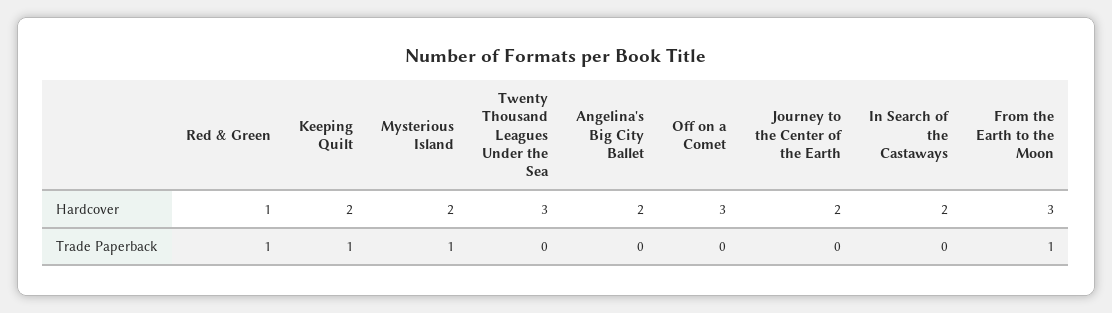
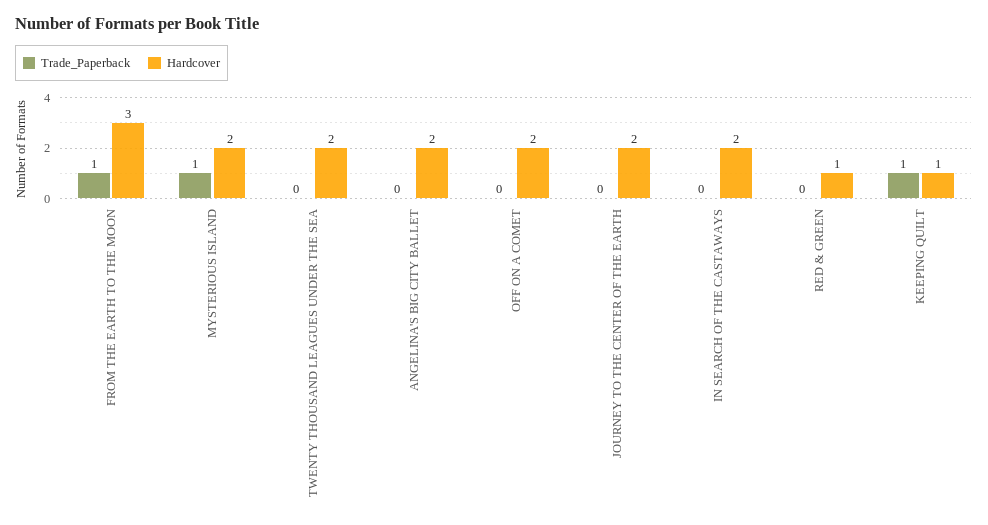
Hardcover, Keeping Quilt: 2 -> 1
Hardcover, Twenty Thousand Leagues Under the Sea: 3 -> 2
Hardcover, Off on a Comet: 3 -> 2
Trade Paperback, Red & Green: 1 -> 0

